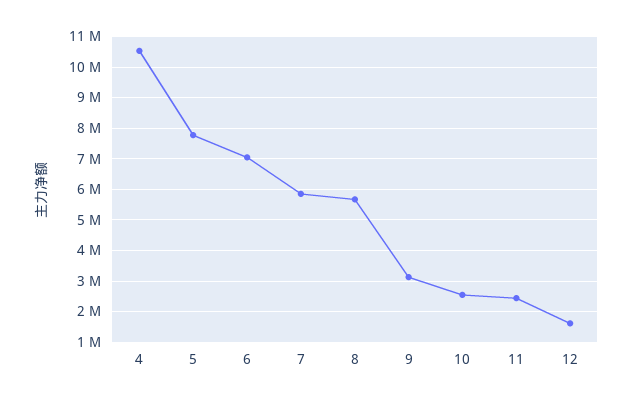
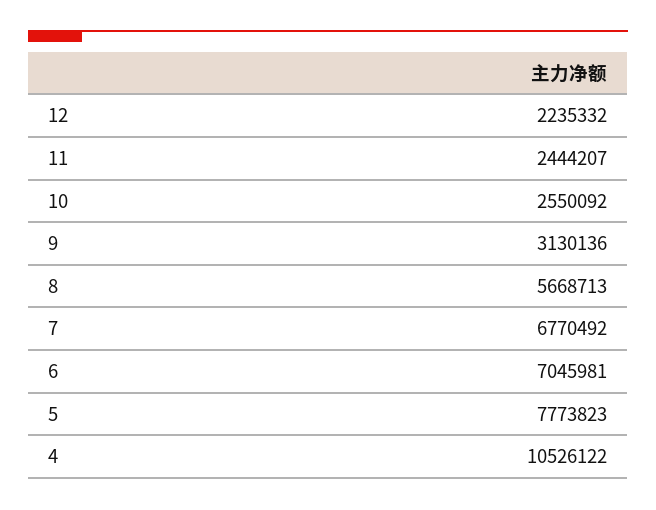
7: 5800000 -> 6770492
12: 1600000 -> 2235332

